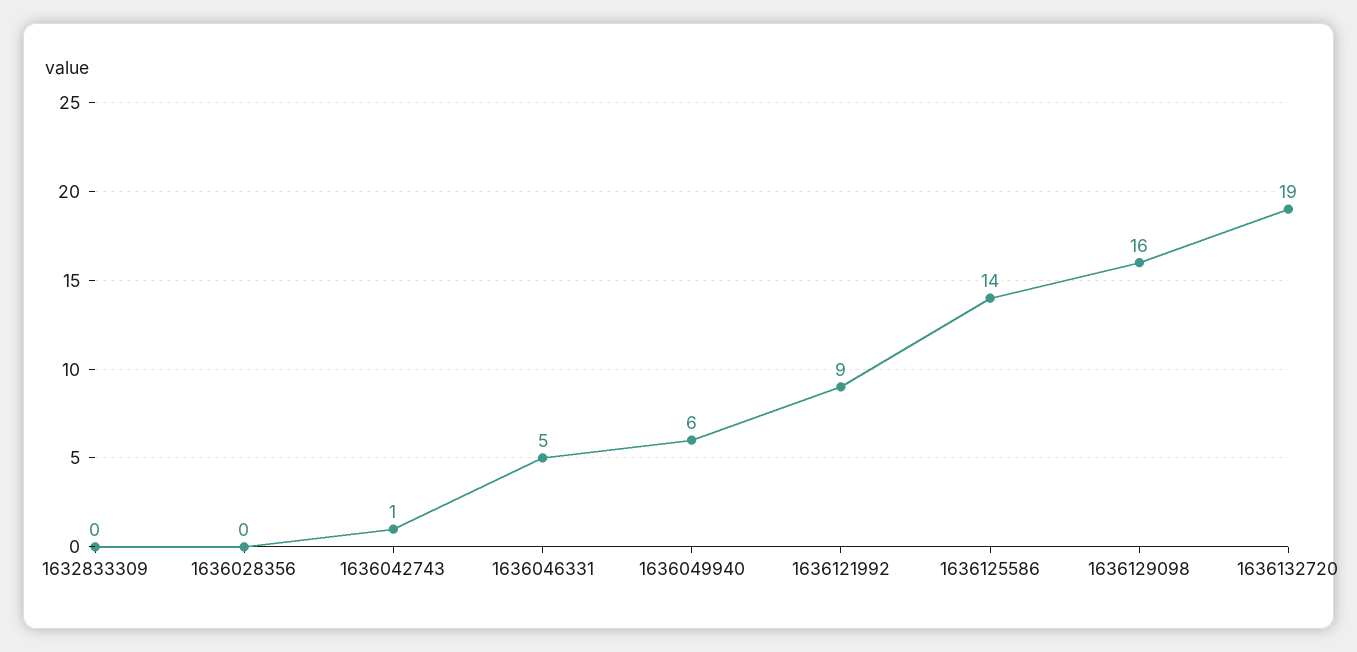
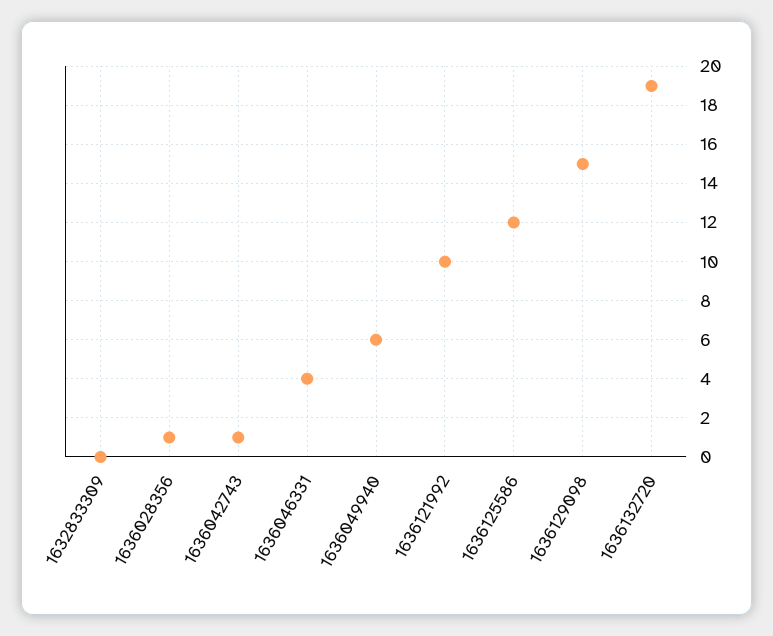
1636028356: 0 -> 1
1636046331: 5 -> 4
1636121992: 9 -> 10
1636125586: 14 -> 12
1636129098: 16 -> 15

